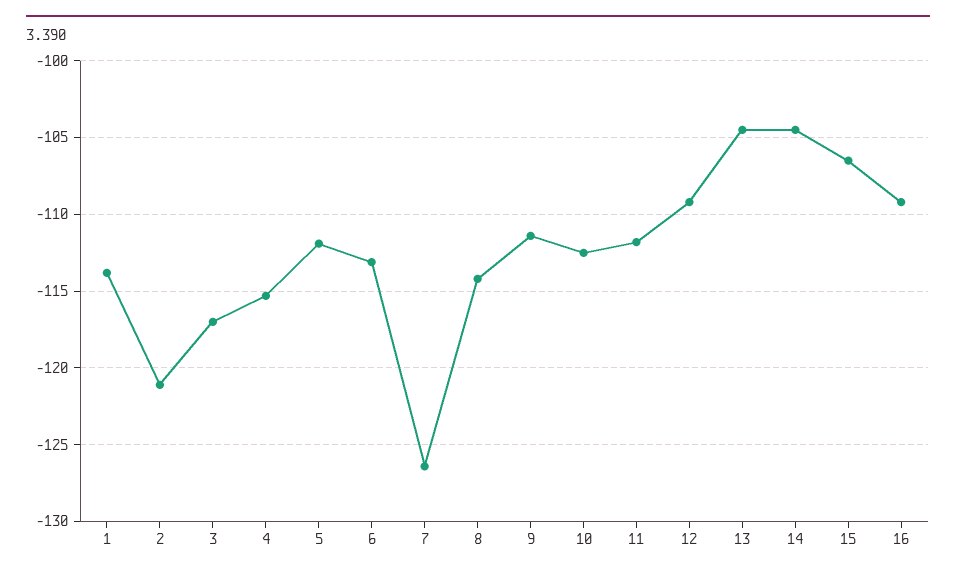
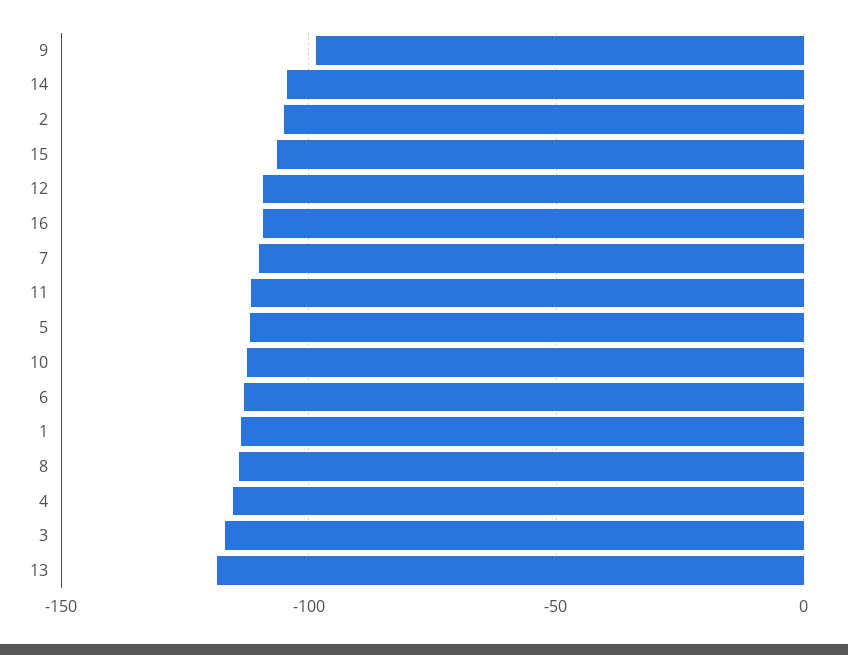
2: -121 -> -105
7: -126.5 -> -110
9: -111.5 -> -100
13: -104.5 -> -120

